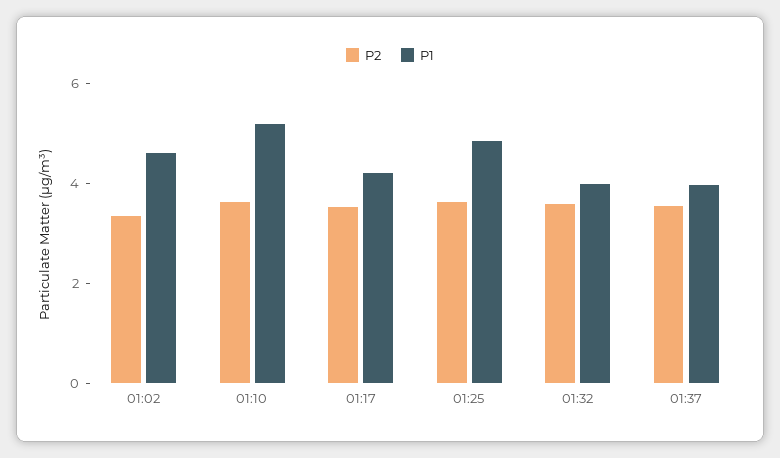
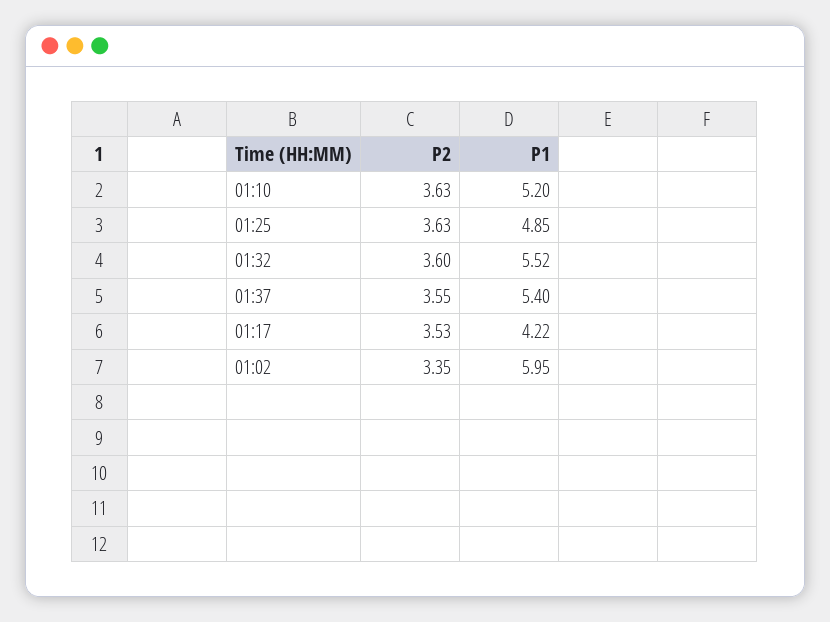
P1, 01:02: 4.5 -> 5.95
P1, 01:32: 4 -> 5.52
P1, 01:37: 4 -> 5.4

